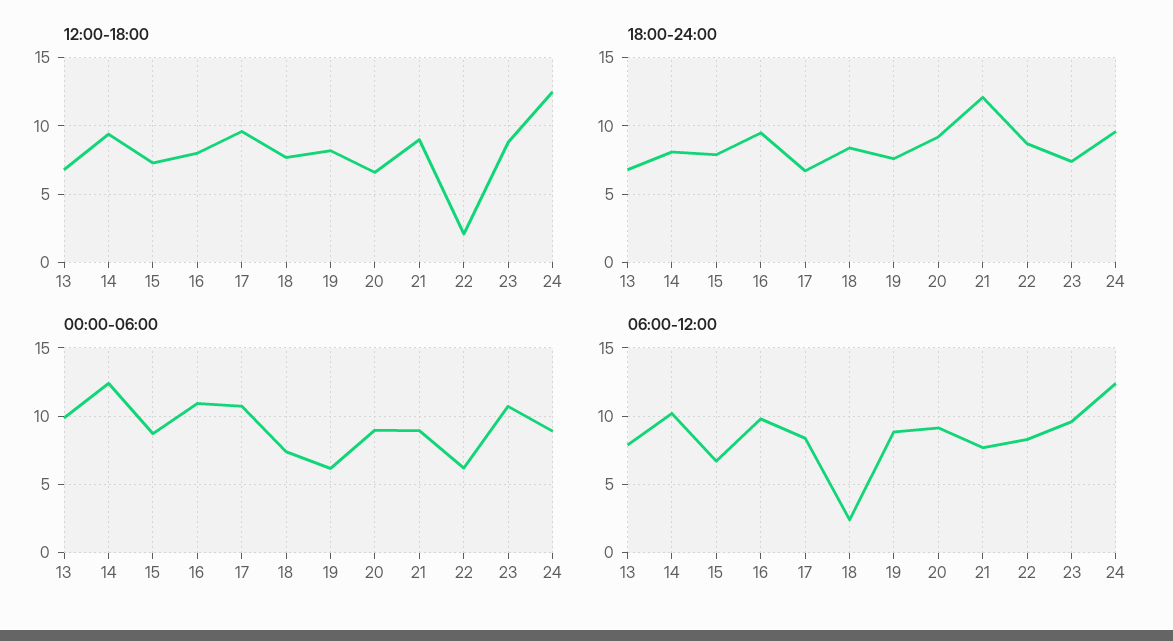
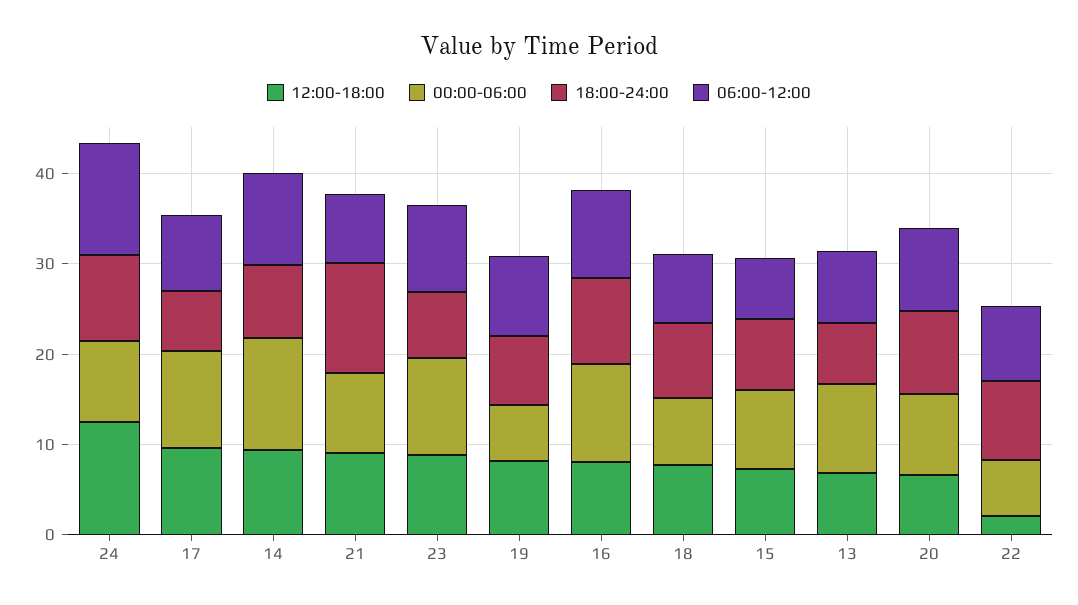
06:00-12:00, 18: 2.5 -> 8

